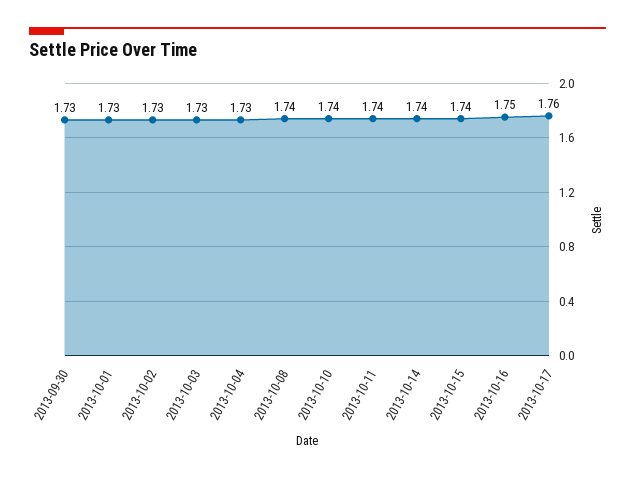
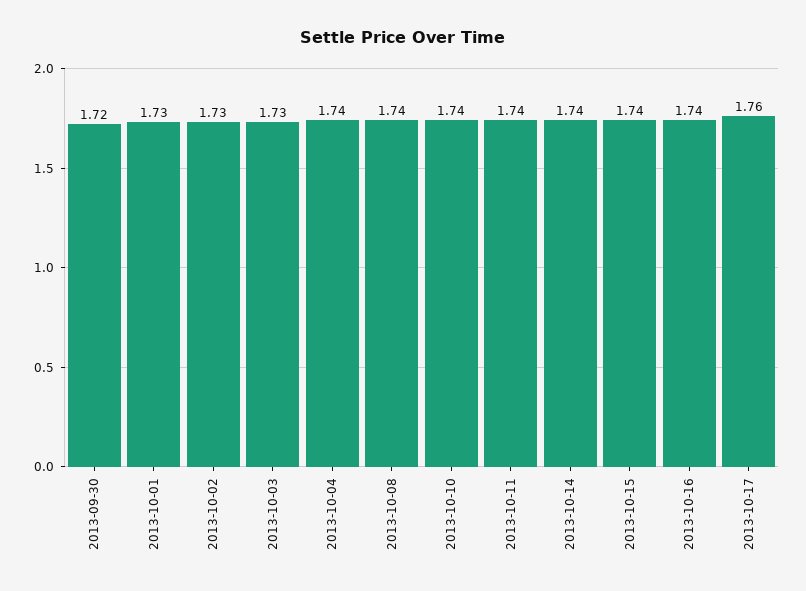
2013-09-30: 1.73 -> 1.72
2013-10-04: 1.73 -> 1.74
2013-10-16: 1.75 -> 1.74

